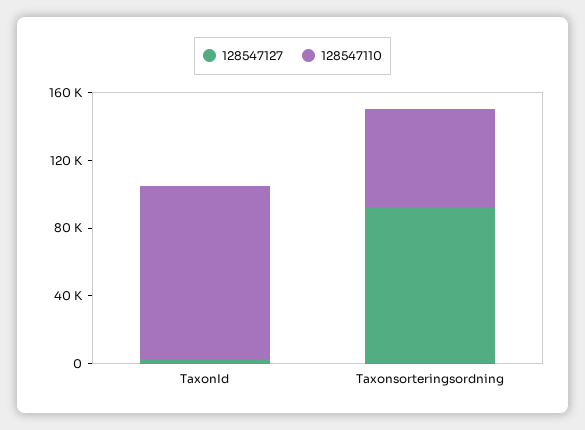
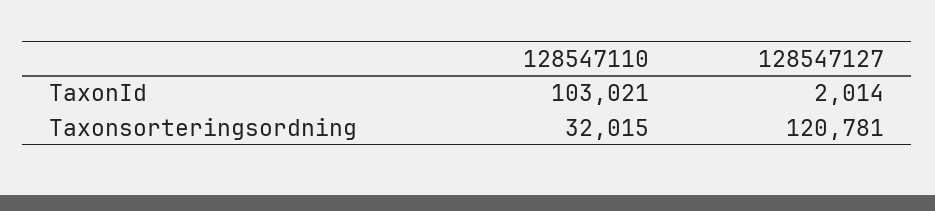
128547127, Taxonsorteringsordning: 90000 -> 120781
128547110, Taxonsorteringsordning: 60000 -> 32015

